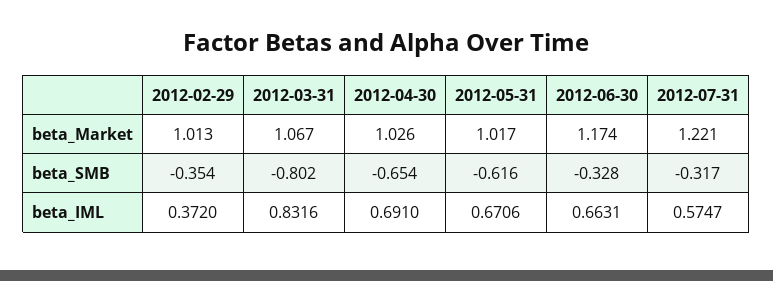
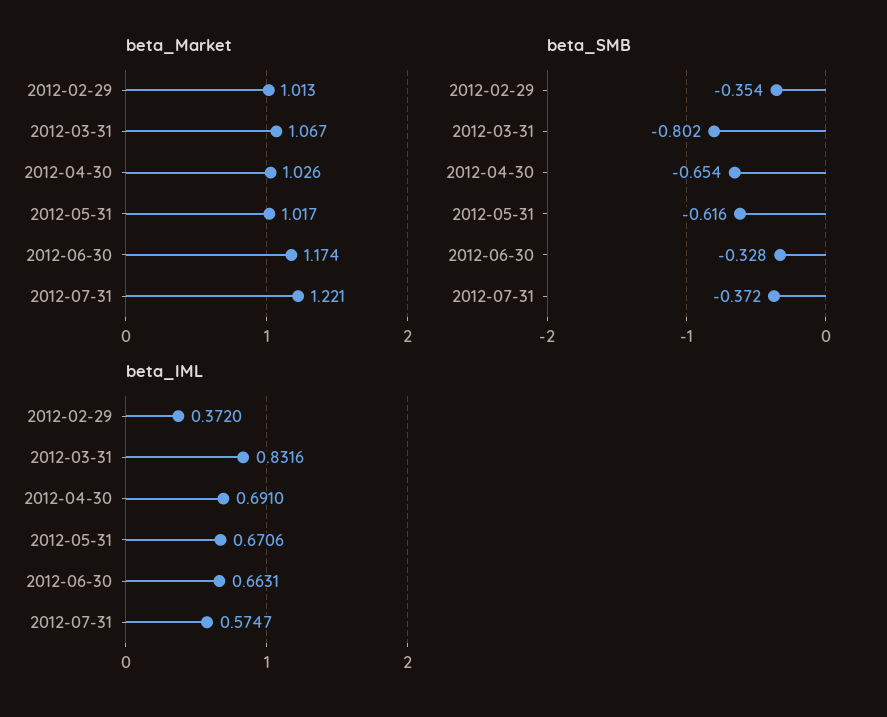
beta_SMB, 2012-07-31: -0.317 -> -0.372

